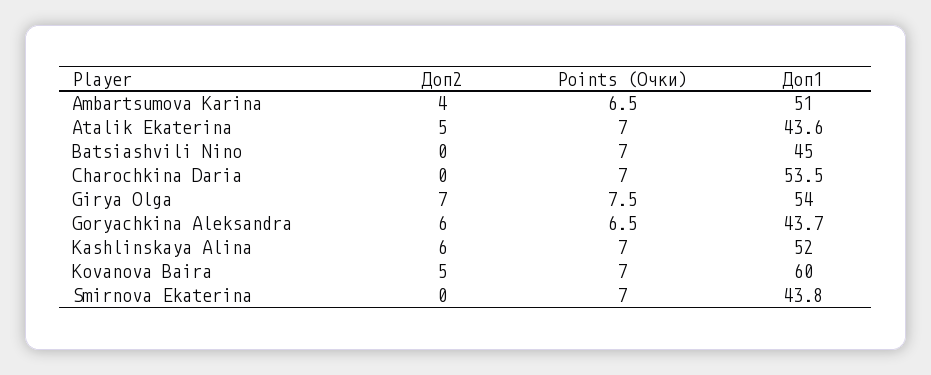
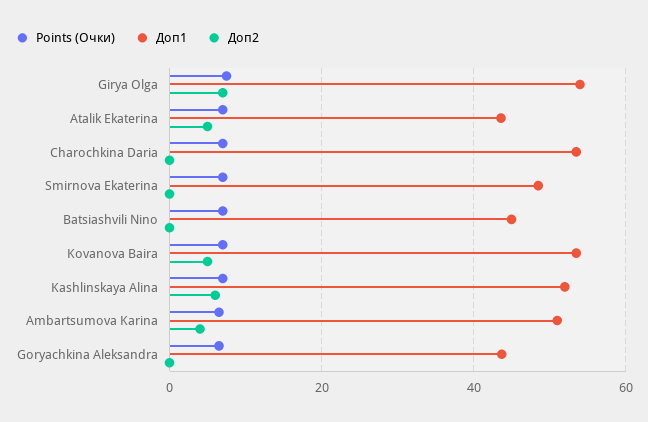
Доп2, Goryachkina Aleksandra: 6 -> 0
Доп1, Kovanova Baira: 60 -> 54
Доп1, Smirnova Ekaterina: 43.8 -> 48

